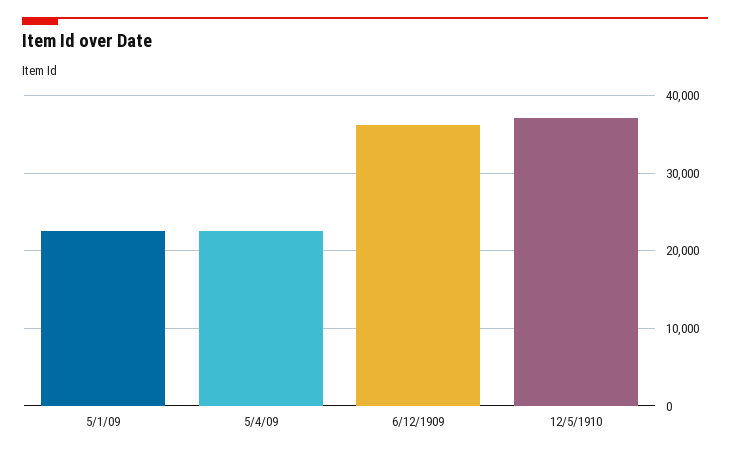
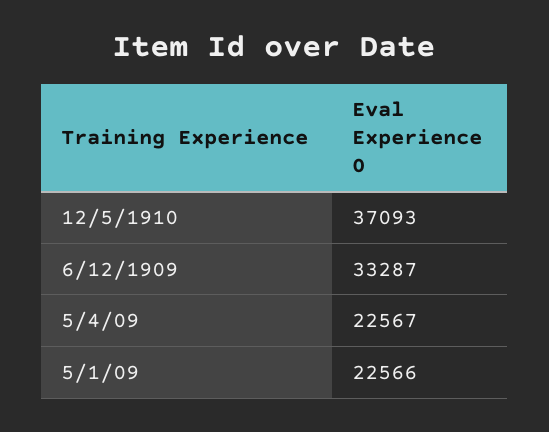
6/12/1909: 36000 -> 33287

